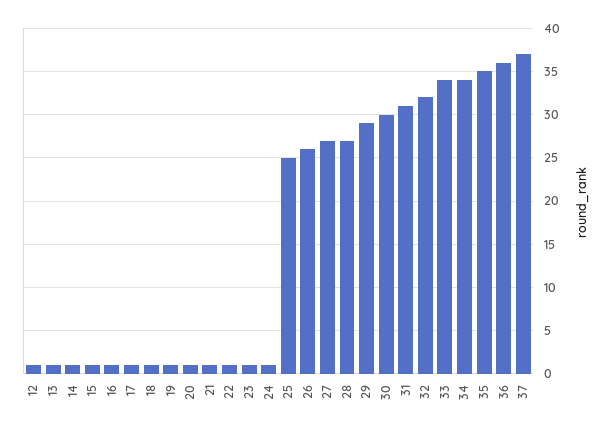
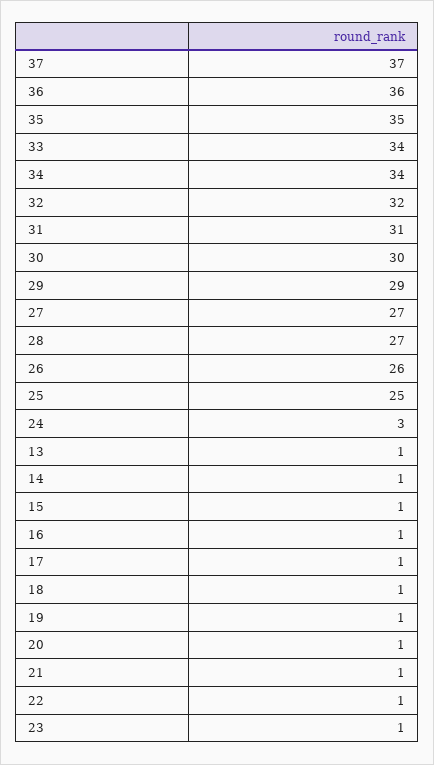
12: 1 -> none
24: 1 -> 3

